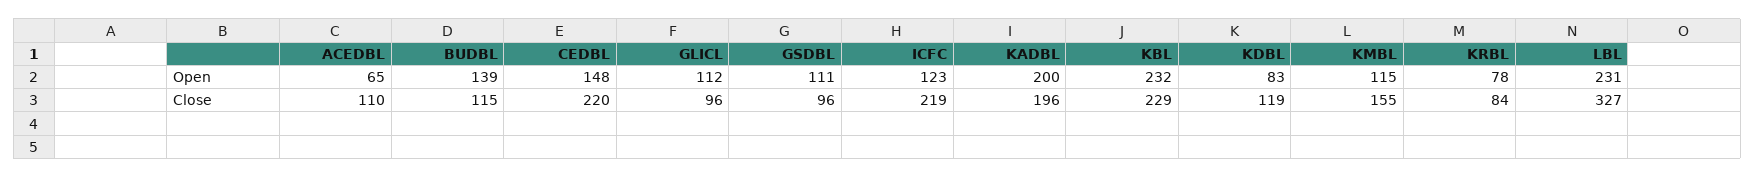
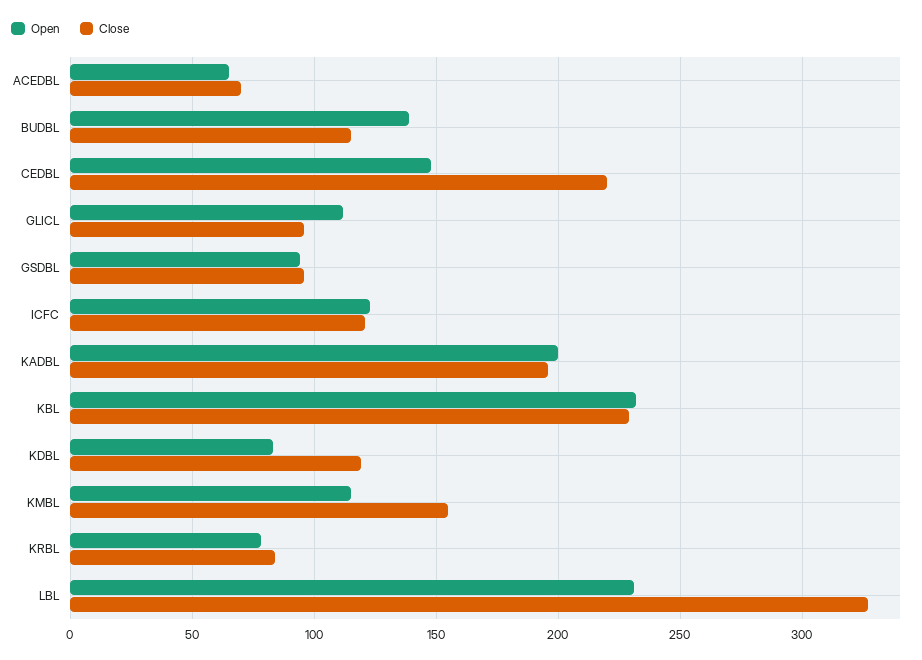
Open, GSDBL: 111 -> 95
Close, ACEDBL: 110 -> 70
Close, ICFC: 219 -> 120

